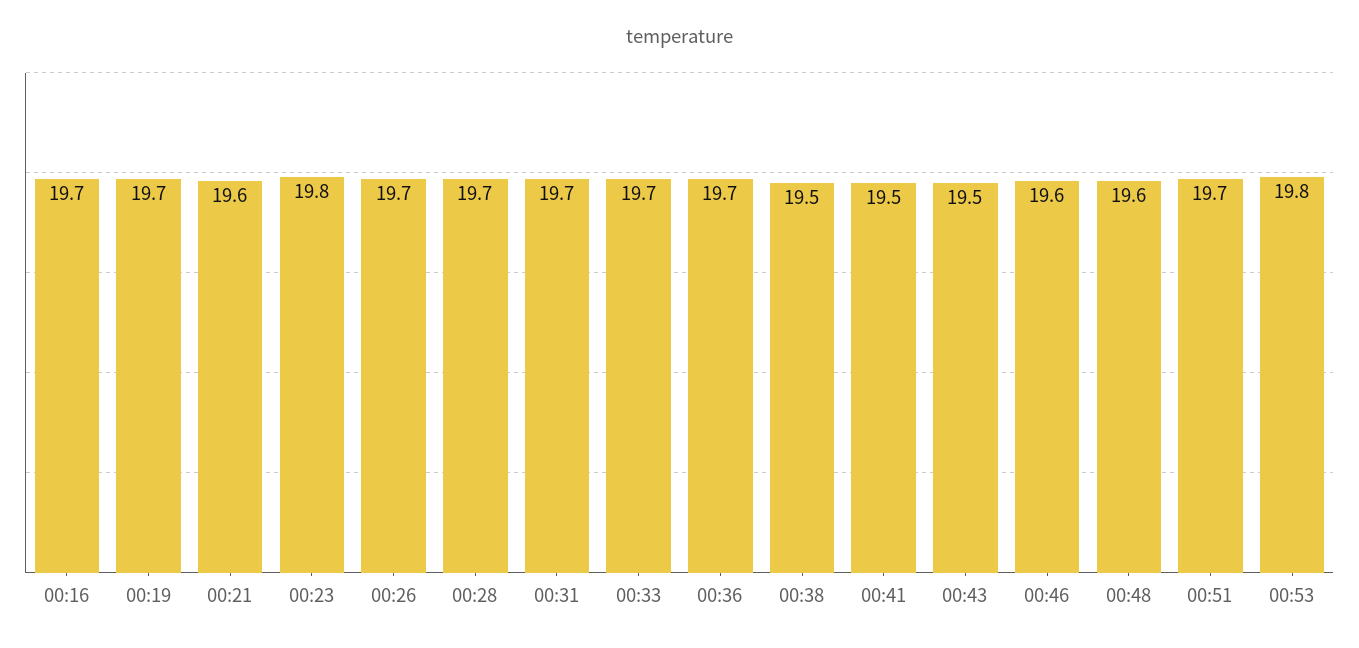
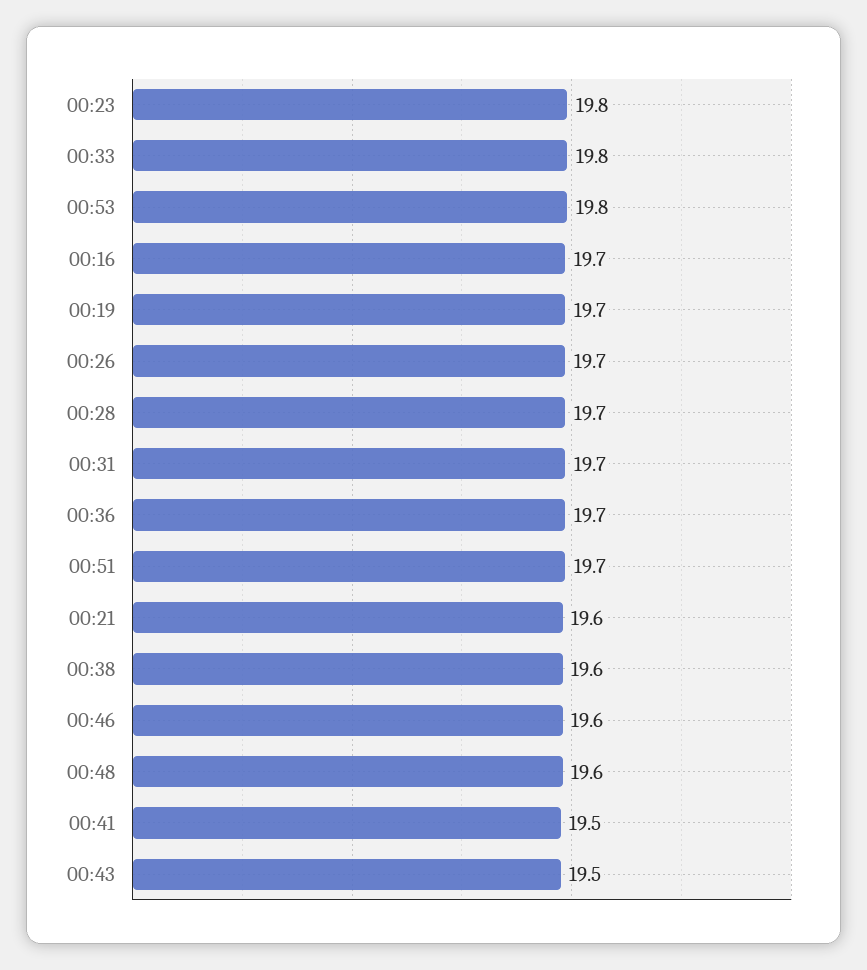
00:33: 19.7 -> 19.8
00:38: 19.5 -> 19.6

